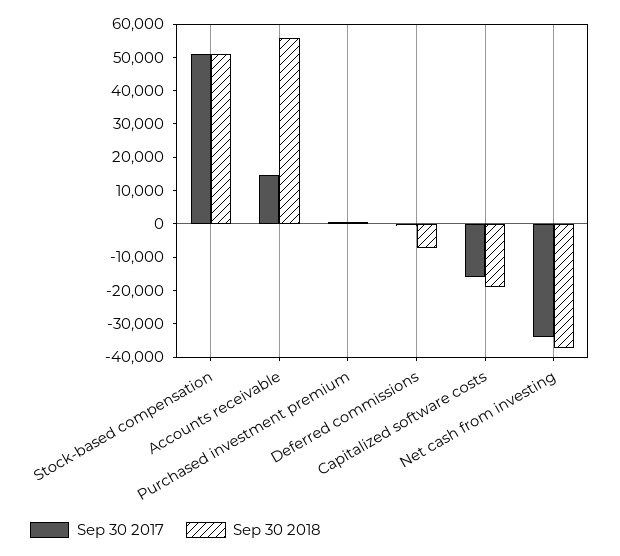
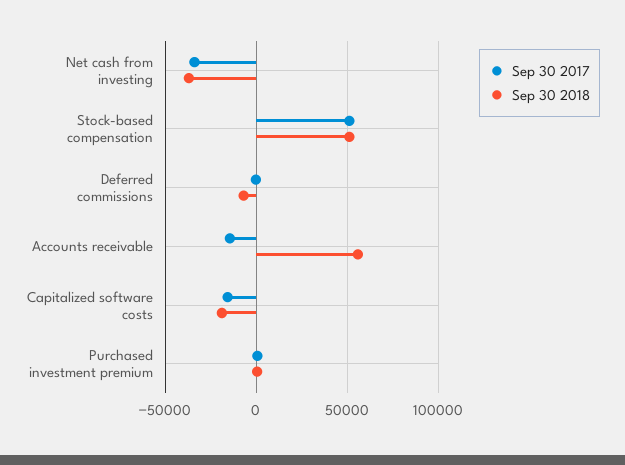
Sep 30 2017, Accounts receivable: 15000 -> -15000

